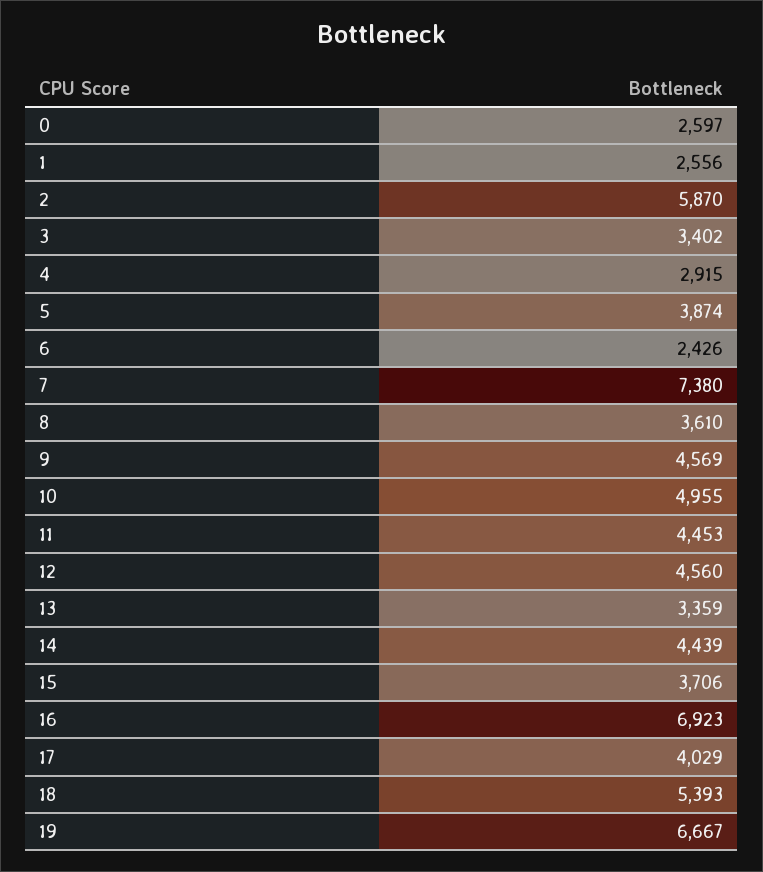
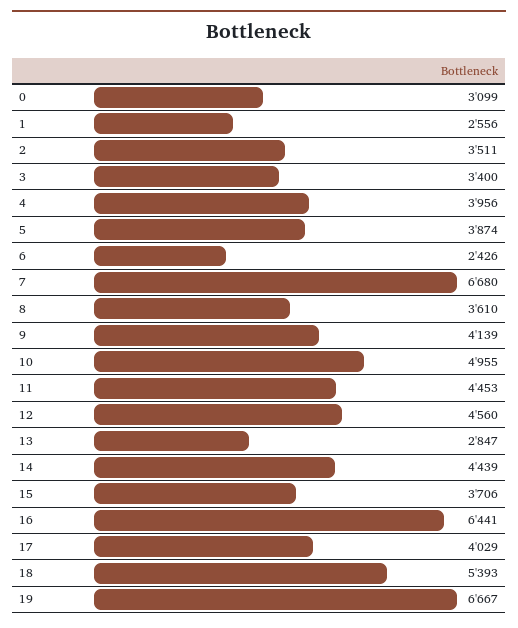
0: 2597 -> 3099
2: 5870 -> 3511
3: 3402 -> 3400
4: 2915 -> 3956
7: 7380 -> 6680
9: 4569 -> 4139
13: 3359 -> 2847
16: 6923 -> 6441

